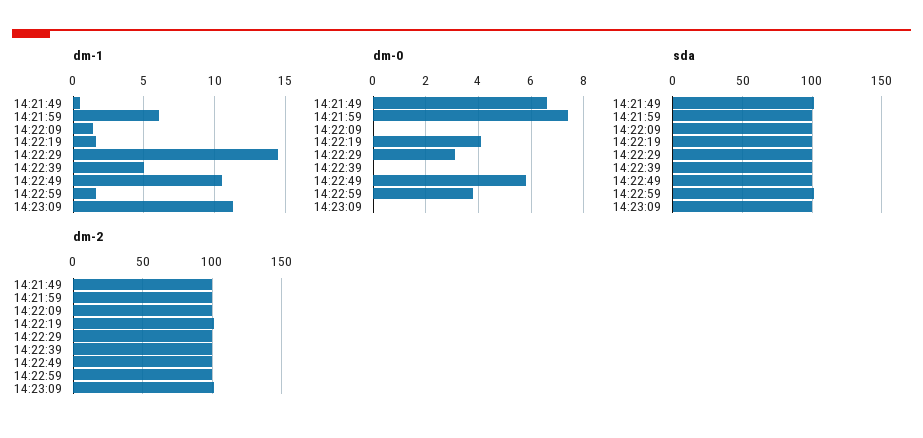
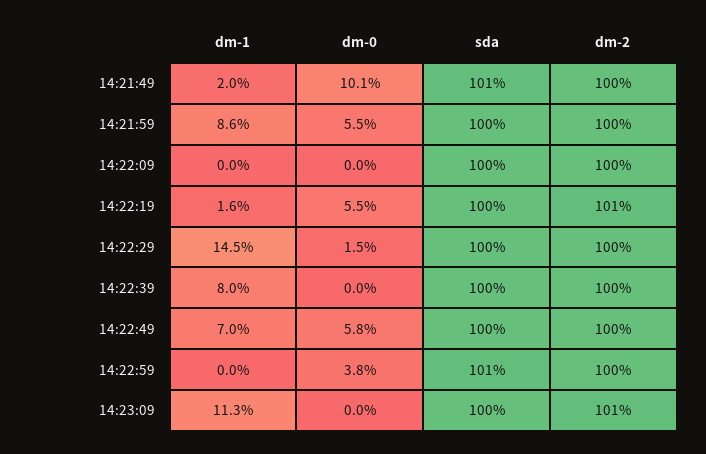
dm-1, 14:21:49: 0.5 -> 2
dm-1, 14:21:59: 6 -> 8.6
dm-1, 14:22:09: 1.5 -> 0
dm-1, 14:22:39: 5 -> 8
dm-1, 14:22:49: 10.5 -> 7
dm-1, 14:22:59: 1.5 -> 0
dm-0, 14:21:49: 6.5 -> 10.1
dm-0, 14:21:59: 7.5 -> 5.5
dm-0, 14:22:19: 4 -> 5.5
dm-0, 14:22:29: 3 -> 1.5

